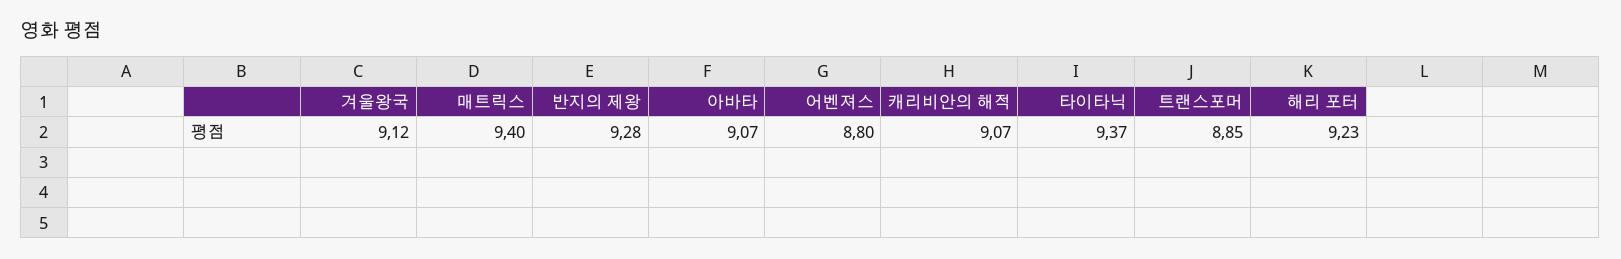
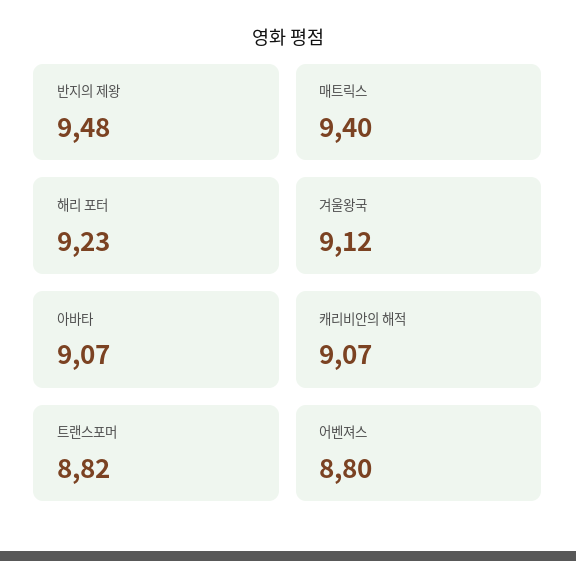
반지의 제왕: 9.28 -> 9.48
타이타닉: 9.37 -> none
트랜스포머: 8.85 -> 8.82

